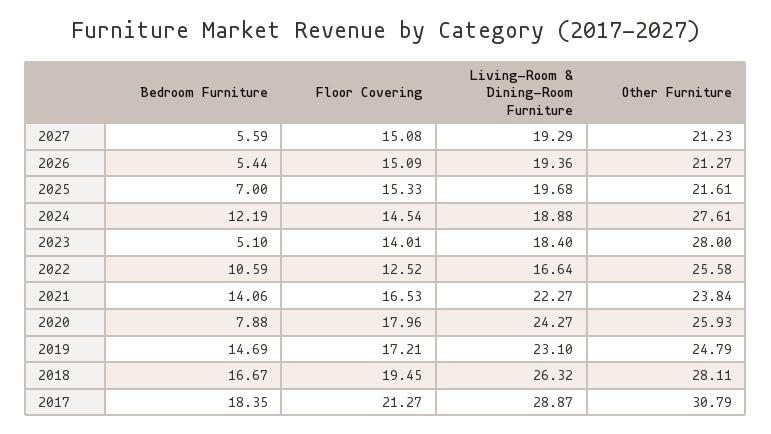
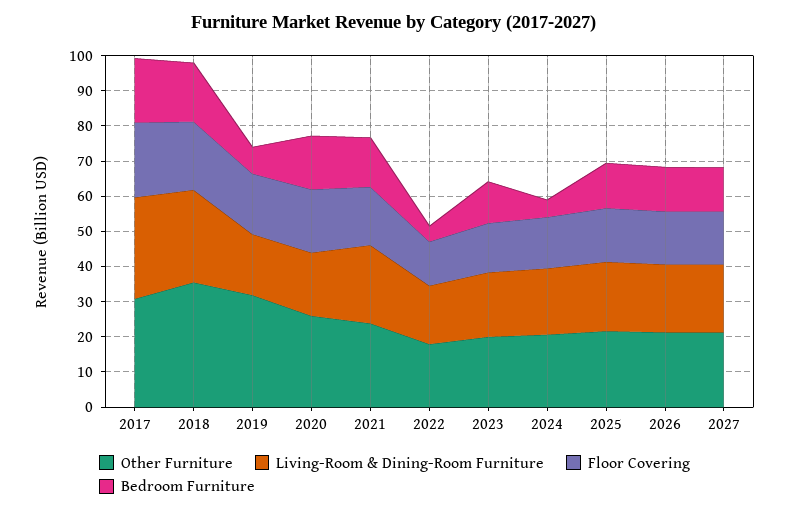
Bedroom Furniture, 2027: 5.59 -> 12.5
Bedroom Furniture, 2026: 5.44 -> 12.5
Bedroom Furniture, 2025: 7 -> 12.5
Bedroom Furniture, 2024: 12.19 -> 5
Other Furniture, 2024: 27.61 -> 20
Bedroom Furniture, 2023: 5.1 -> 12.5
Other Furniture, 2023: 28 -> 20
Bedroom Furniture, 2022: 10.59 -> 5
Other Furniture, 2022: 25.58 -> 17.5
Bedroom Furniture, 2020: 7.88 -> 15
Living-Room & Dining-Room Furniture, 2020: 24.27 -> 17.5
Bedroom Furniture, 2019: 14.69 -> 7.5
Living-Room & Dining-Room Furniture, 2019: 23.1 -> 17.5
Other Furniture, 2019: 24.79 -> 32.5
Other Furniture, 2018: 28.11 -> 35

